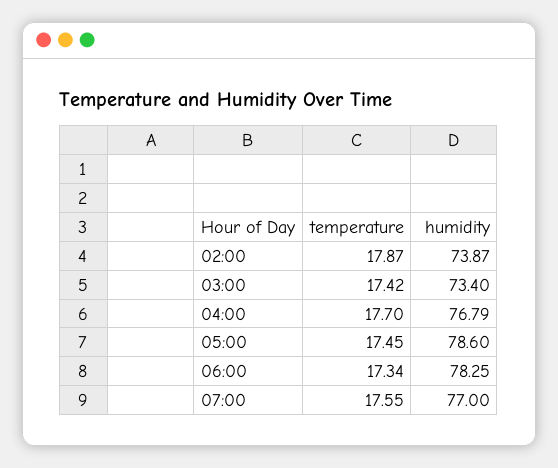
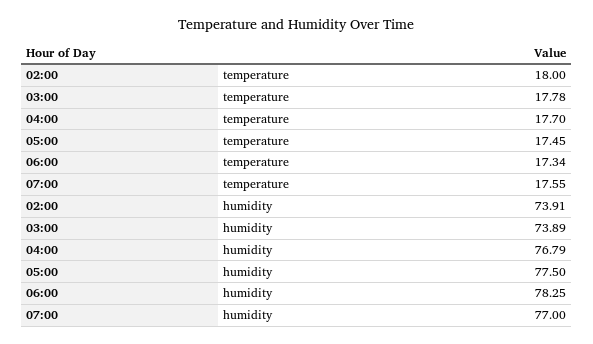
temperature, 02:00: 17.87 -> 18
humidity, 02:00: 73.87 -> 73.91
temperature, 03:00: 17.42 -> 17.78
humidity, 03:00: 73.4 -> 73.89
humidity, 05:00: 78.6 -> 77.5

